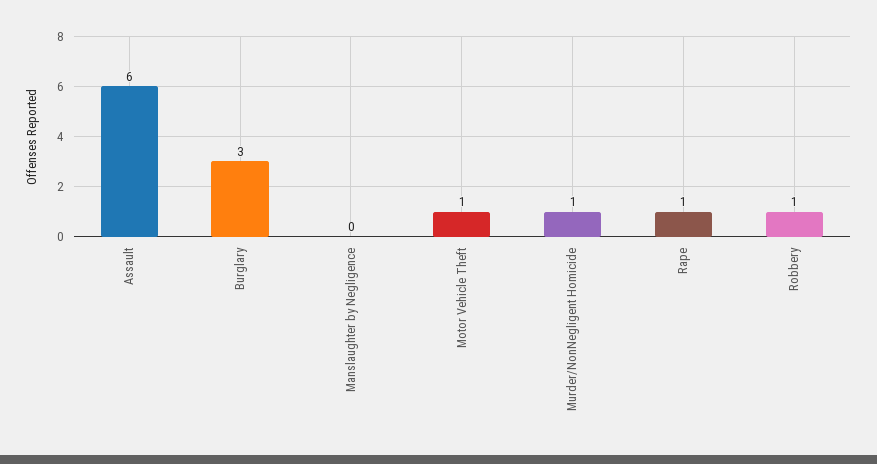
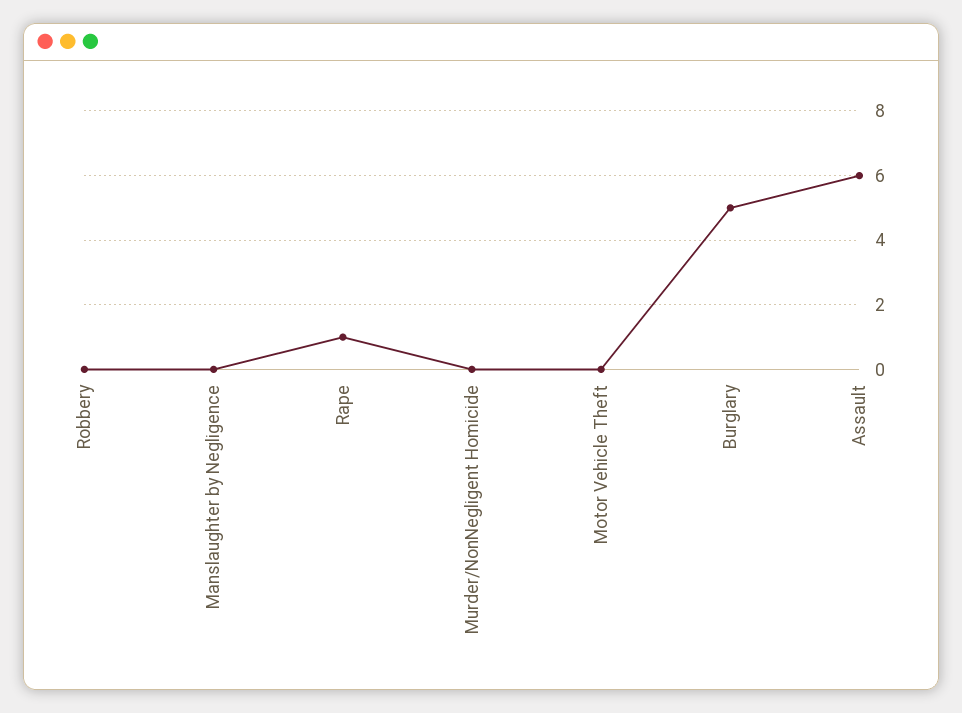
Burglary: 3 -> 5
Motor Vehicle Theft: 1 -> 0
Murder/NonNegligent Homicide: 1 -> 0
Robbery: 1 -> 0

